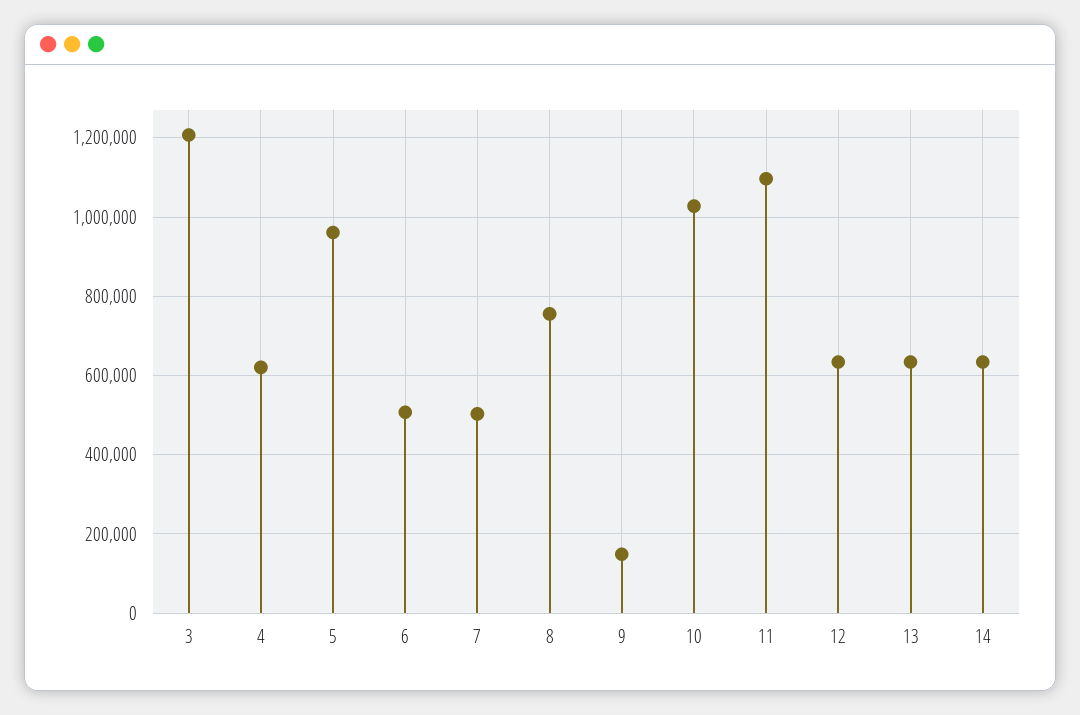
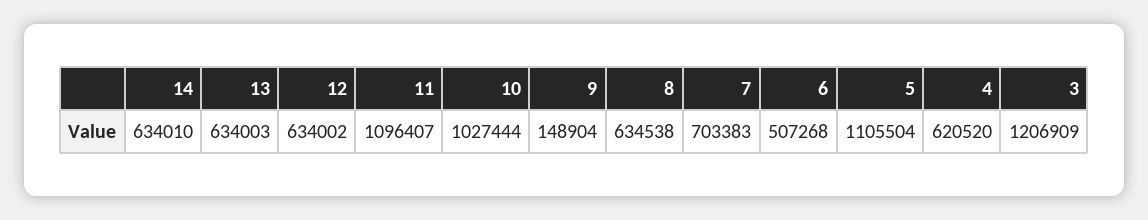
5: 960000 -> 1105504
7: 500000 -> 703383
8: 760000 -> 634538

